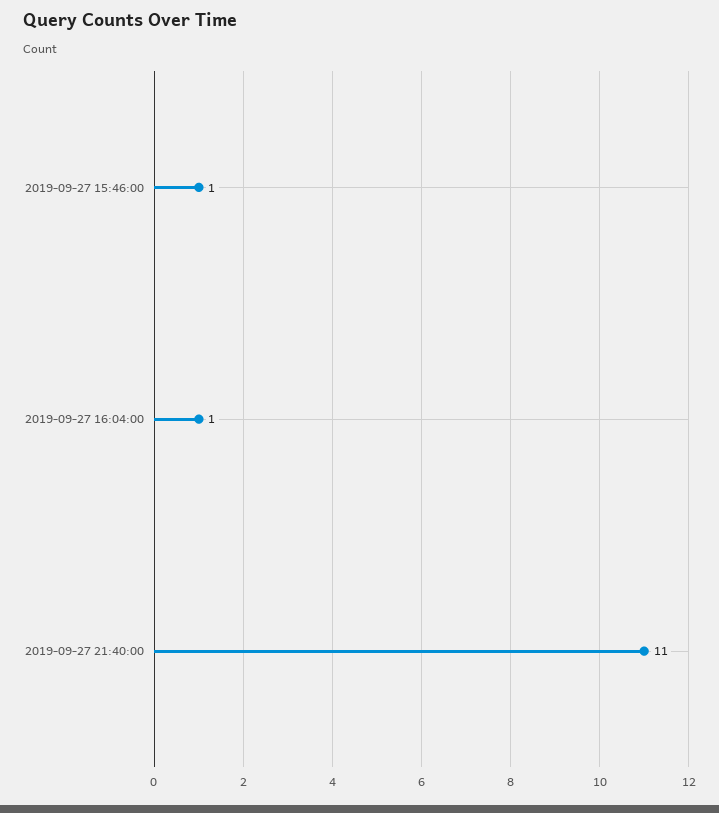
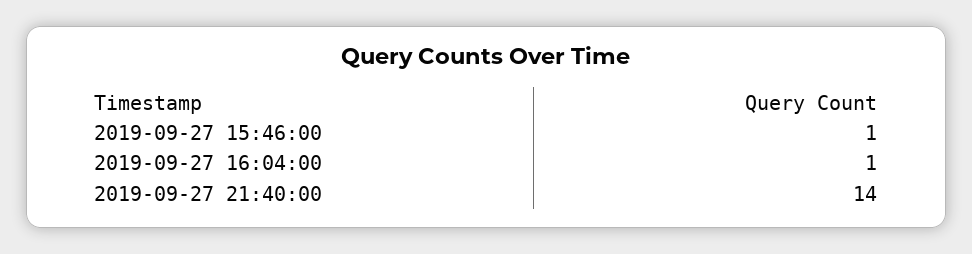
2019-09-27 21:40:00: 11 -> 14

